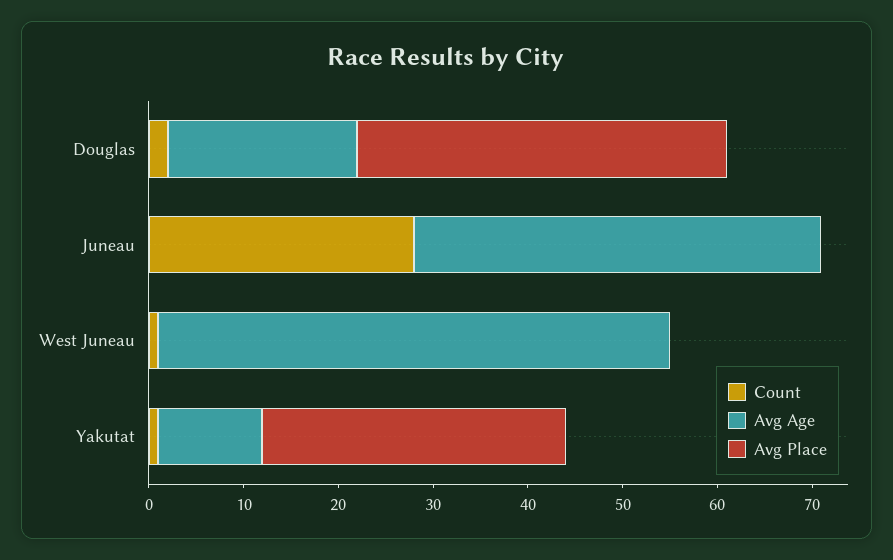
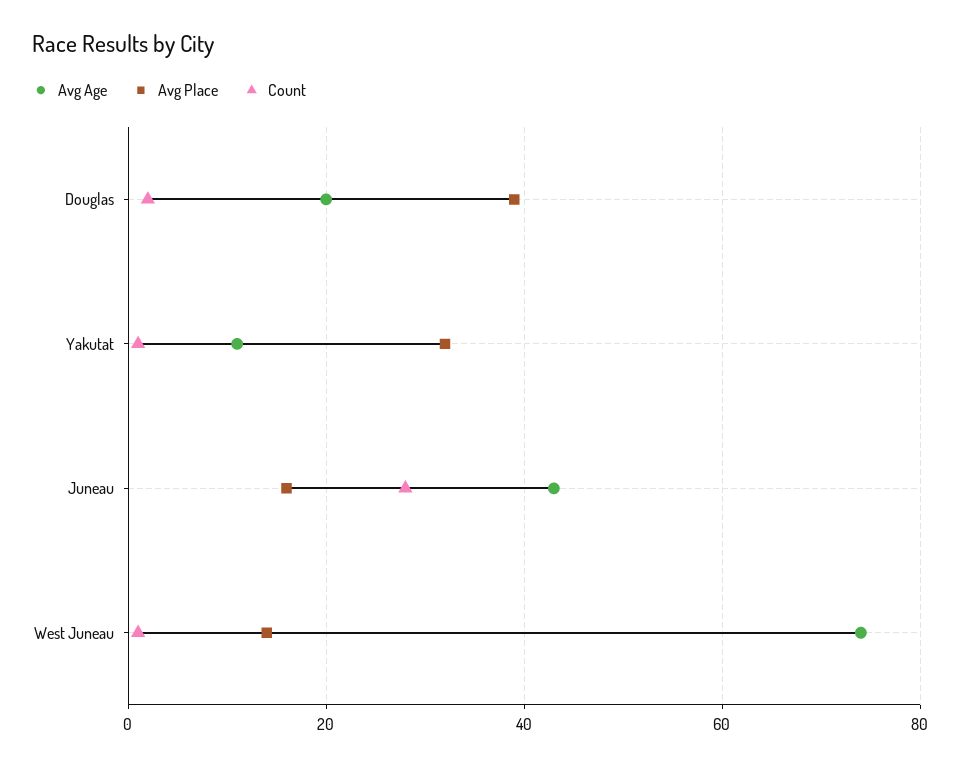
Avg Place, Juneau: 0 -> 15
Avg Age, West Juneau: 54 -> 75
Avg Place, West Juneau: 0 -> 15

